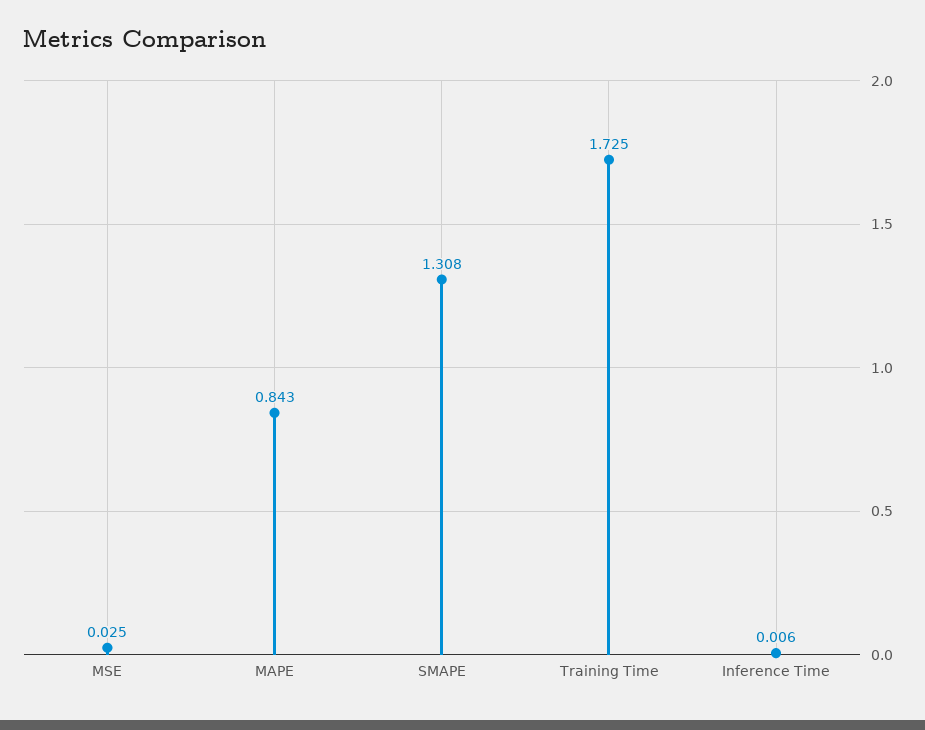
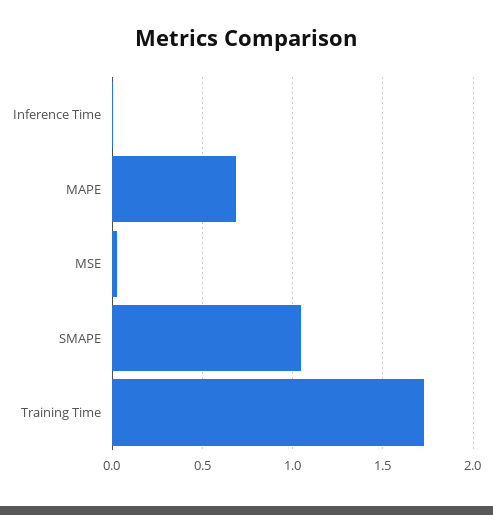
MAPE: 0.843 -> 0.7
SMAPE: 1.308 -> 1.05

